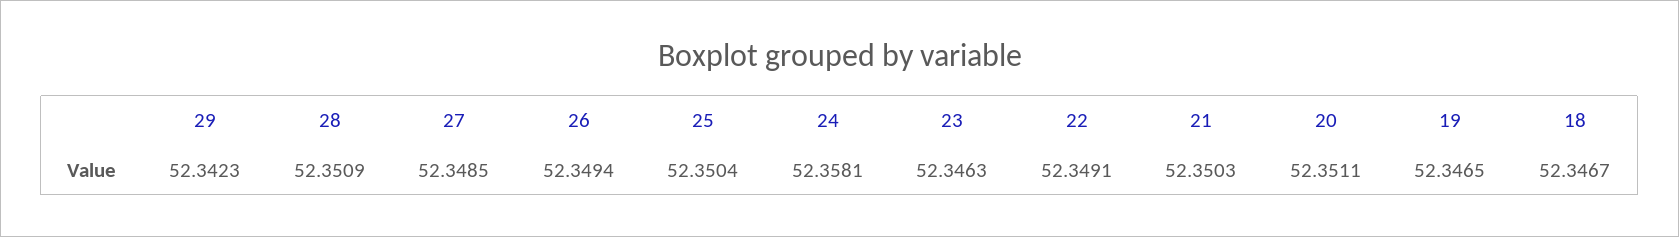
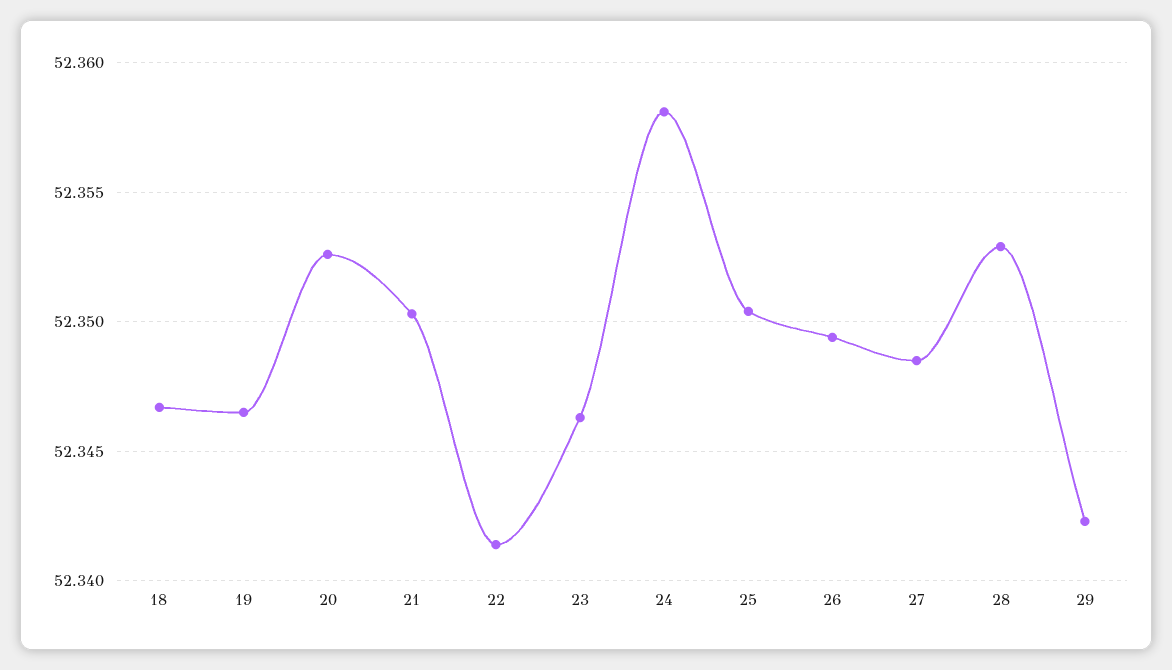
28: 52.3509 -> 52.353
22: 52.3491 -> 52.3415
20: 52.3511 -> 52.3525

